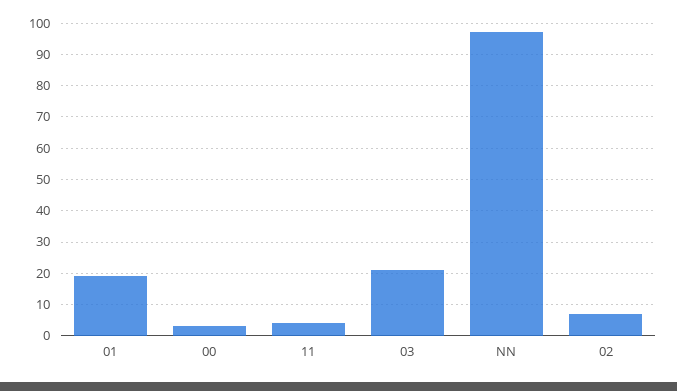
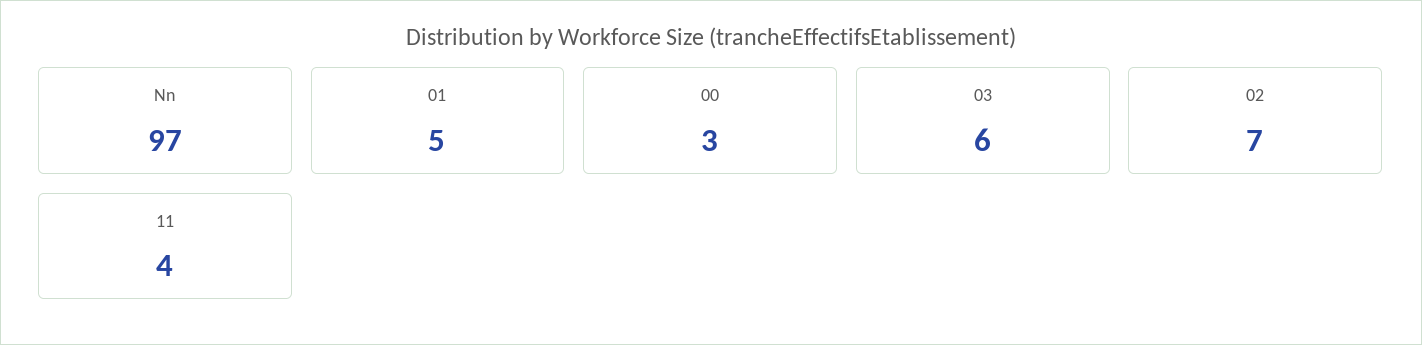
01: 20 -> 5
03: 20 -> 6

